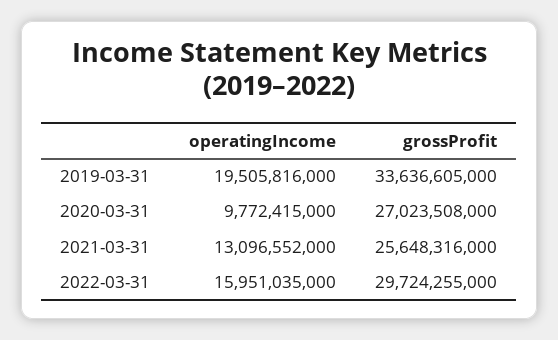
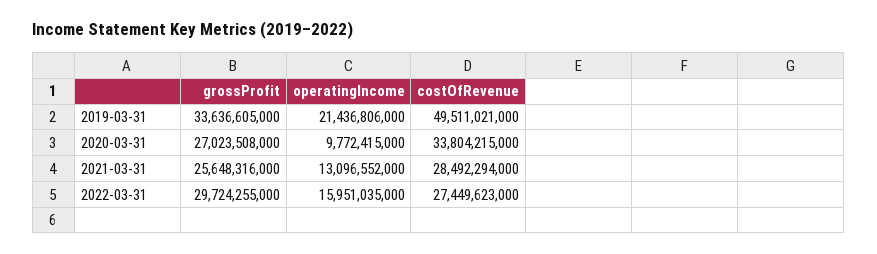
operatingIncome, 2019-03-31: 19505816000 -> 21436806000
costOfRevenue, 2019-03-31: none -> 49511021000
costOfRevenue, 2020-03-31: none -> 33804215000
costOfRevenue, 2021-03-31: none -> 28492294000
costOfRevenue, 2022-03-31: none -> 27449623000

